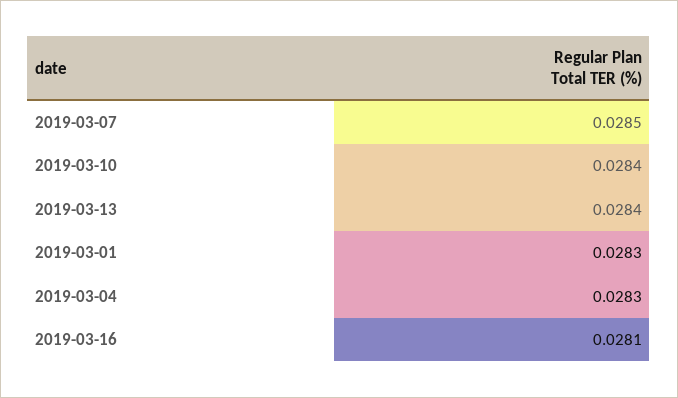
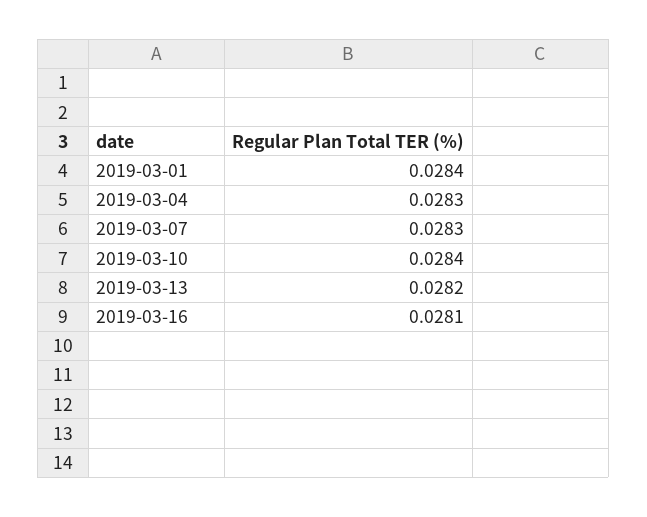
2019-03-07: 0.0285 -> 0.0283
2019-03-13: 0.0284 -> 0.0282
2019-03-01: 0.0283 -> 0.0284

